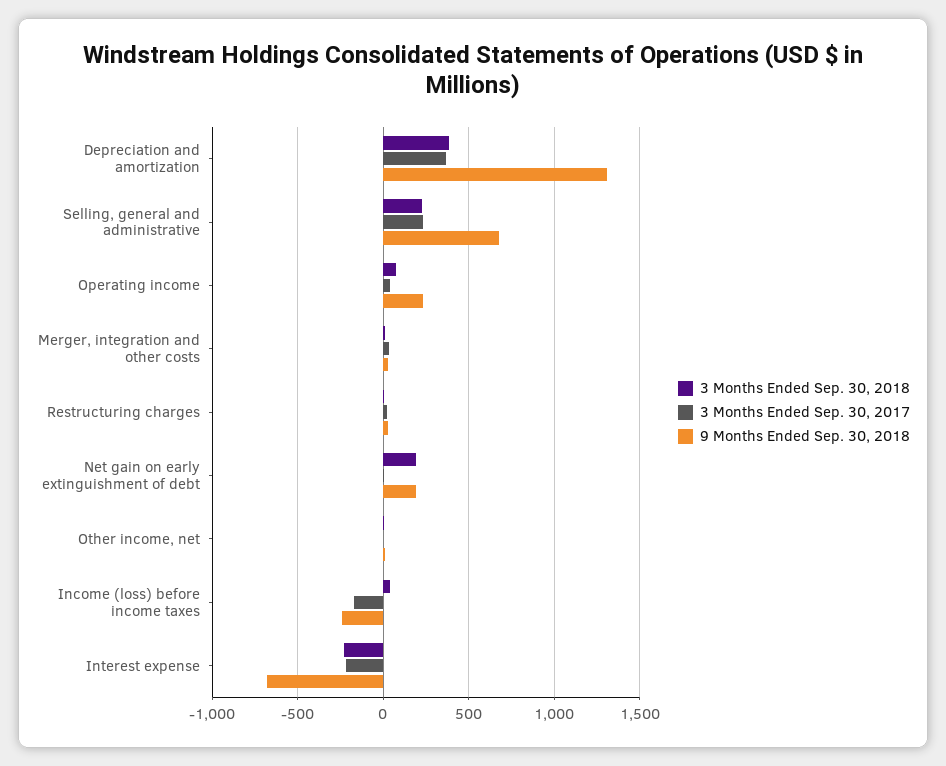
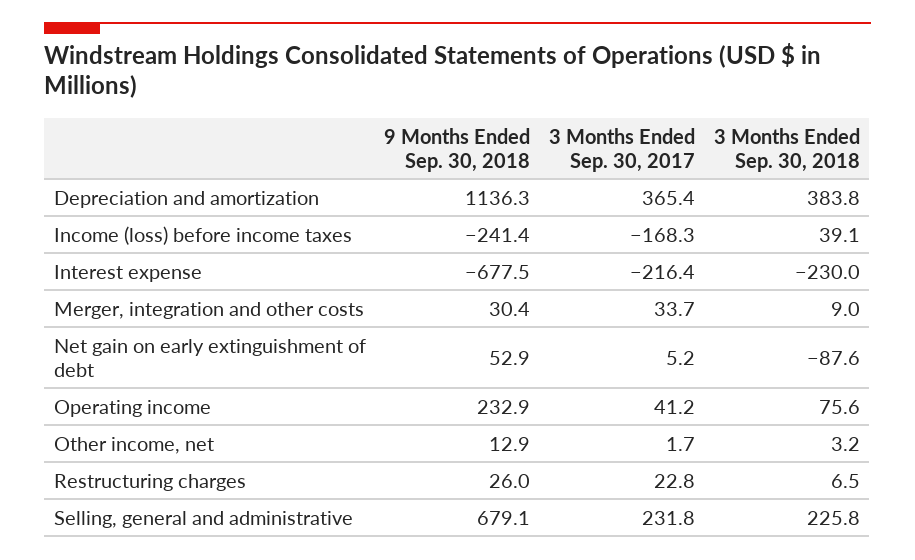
9 Months Ended Sep. 30, 2018, Depreciation and amortization: 1300 -> 1136.3
3 Months Ended Sep. 30, 2018, Net gain on early extinguishment of debt: 200 -> -87.6
9 Months Ended Sep. 30, 2018, Net gain on early extinguishment of debt: 200 -> 52.9

